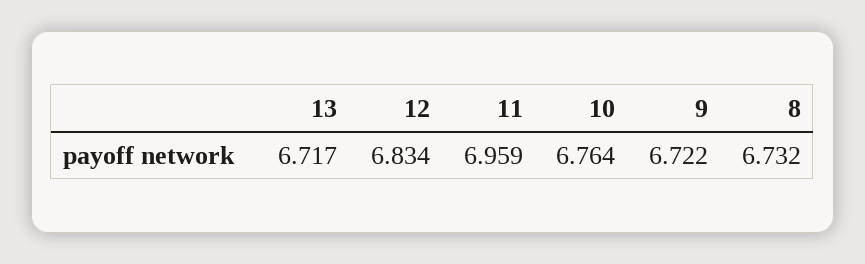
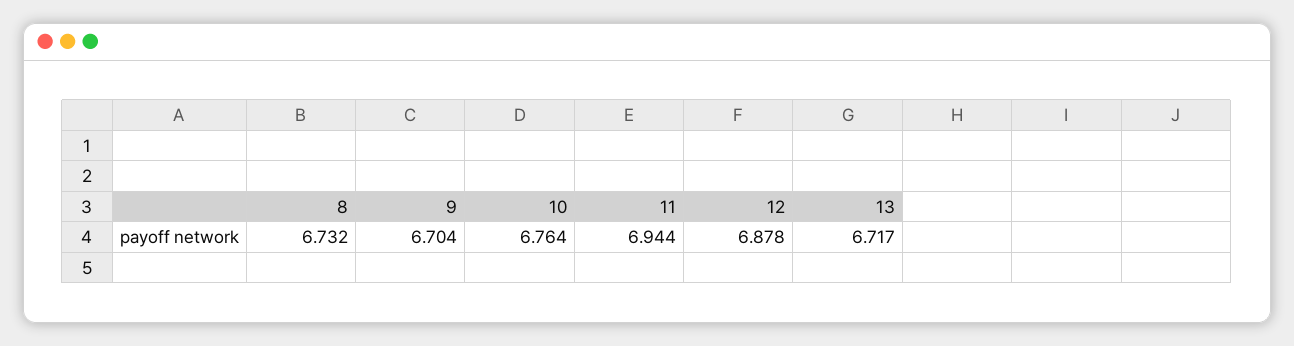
12: 6.834 -> 6.878
11: 6.959 -> 6.944
9: 6.722 -> 6.704

